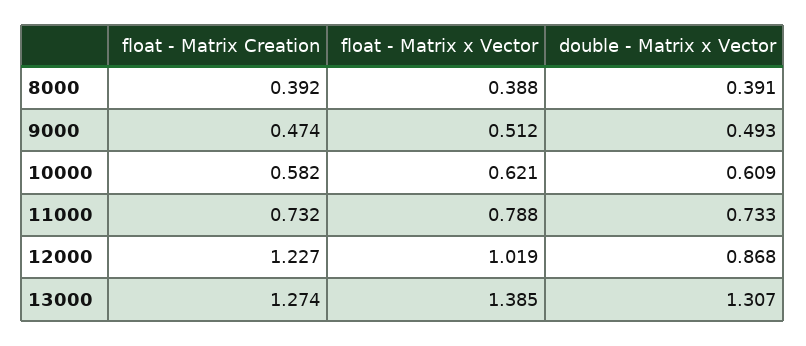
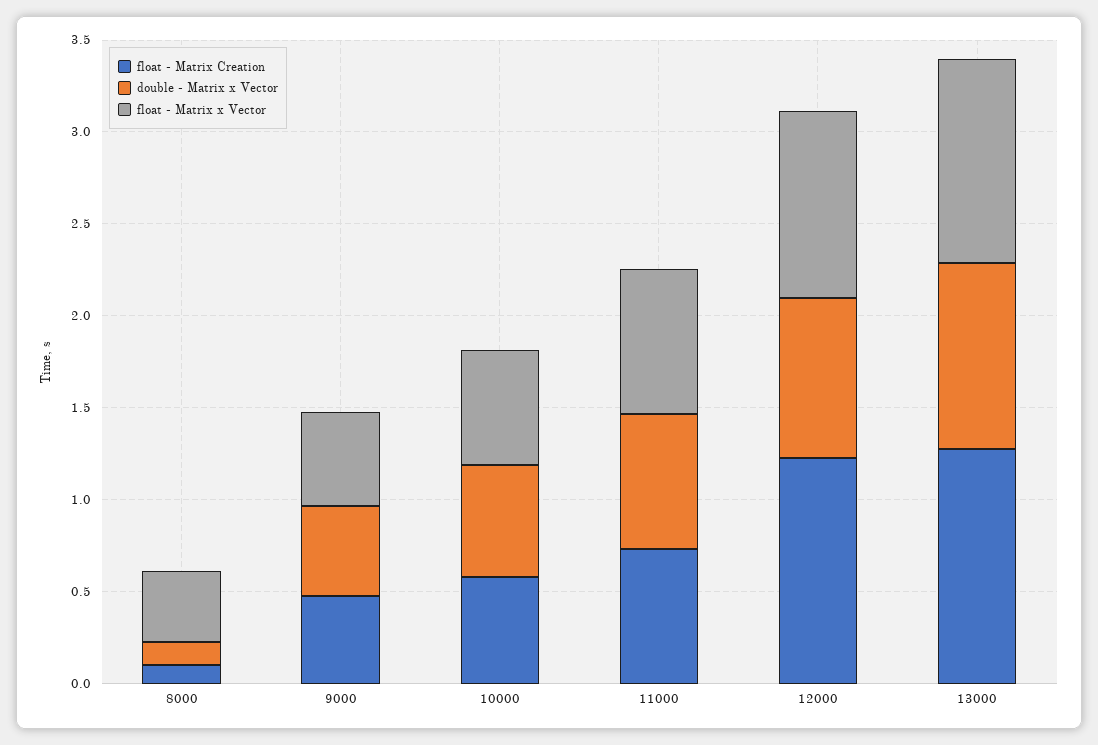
float - Matrix Creation, 8000: 0.392 -> 0.1
double - Matrix x Vector, 8000: 0.391 -> 0.1
float - Matrix x Vector, 13000: 1.385 -> 1.1
double - Matrix x Vector, 13000: 1.307 -> 1

